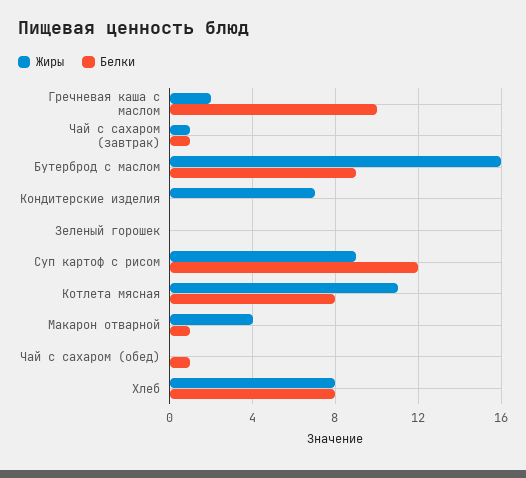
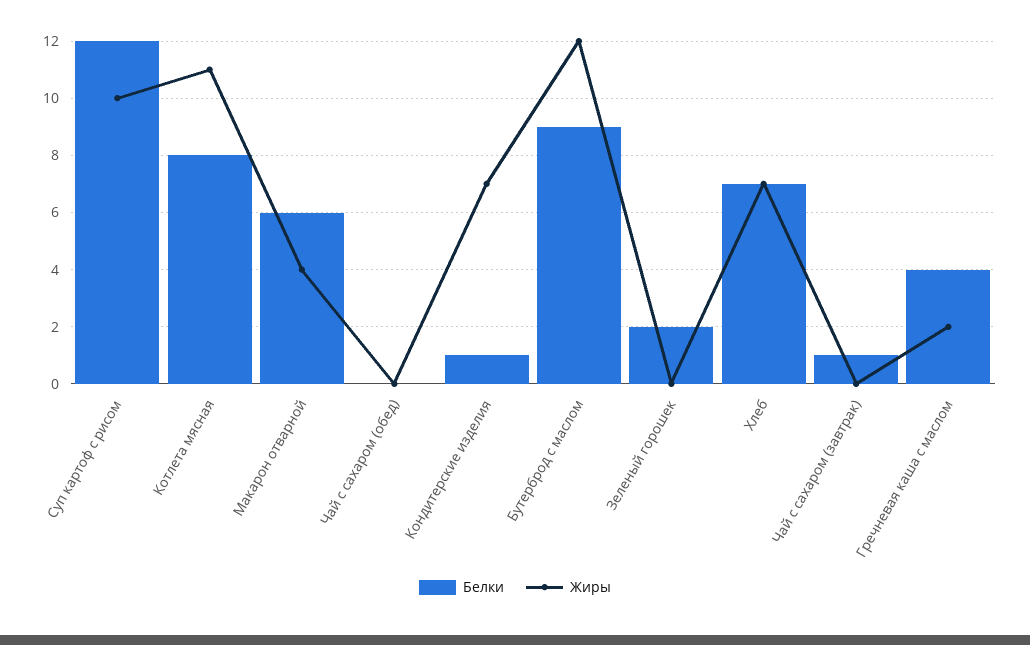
Белки, Гречневая каша с маслом: 10 -> 4
Жиры, Чай с сахаром (завтрак): 1 -> 0
Жиры, Бутерброд с маслом: 16 -> 12
Белки, Кондитерские изделия: 0 -> 1
Белки, Зеленый горошек: 0 -> 2
Жиры, Суп картоф с рисом: 9 -> 10
Белки, Макарон отварной: 1 -> 6
Белки, Чай с сахаром (обед): 1 -> 0
Жиры, Хлеб: 8 -> 7
Белки, Хлеб: 8 -> 7

